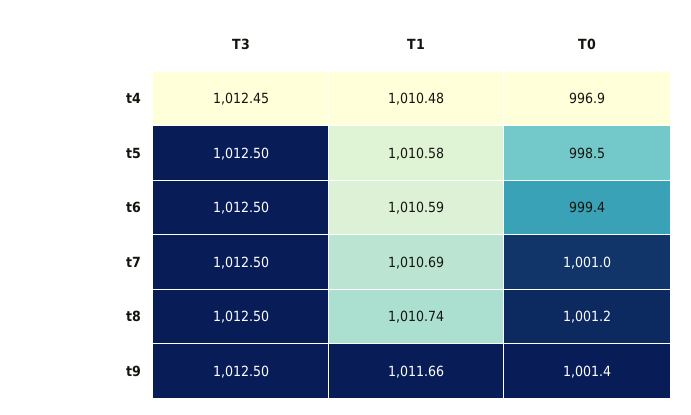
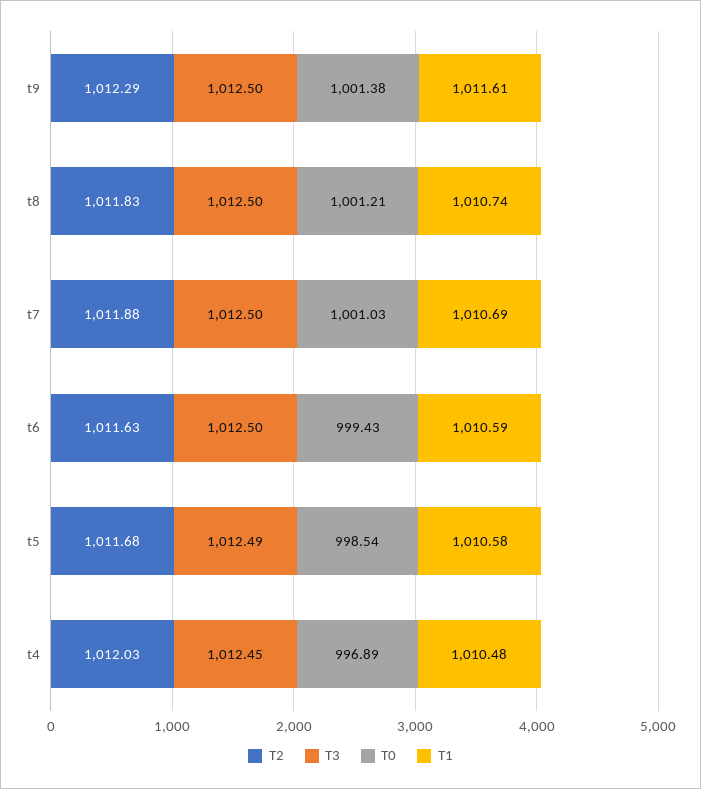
T3, t5: 1012.5 -> 1012.49
T1, t9: 1011.66 -> 1011.61
T2, t9: none -> 1012.29
T2, t8: none -> 1011.83
T2, t7: none -> 1011.88
T2, t6: none -> 1011.63
T2, t5: none -> 1011.68
T2, t4: none -> 1012.03

